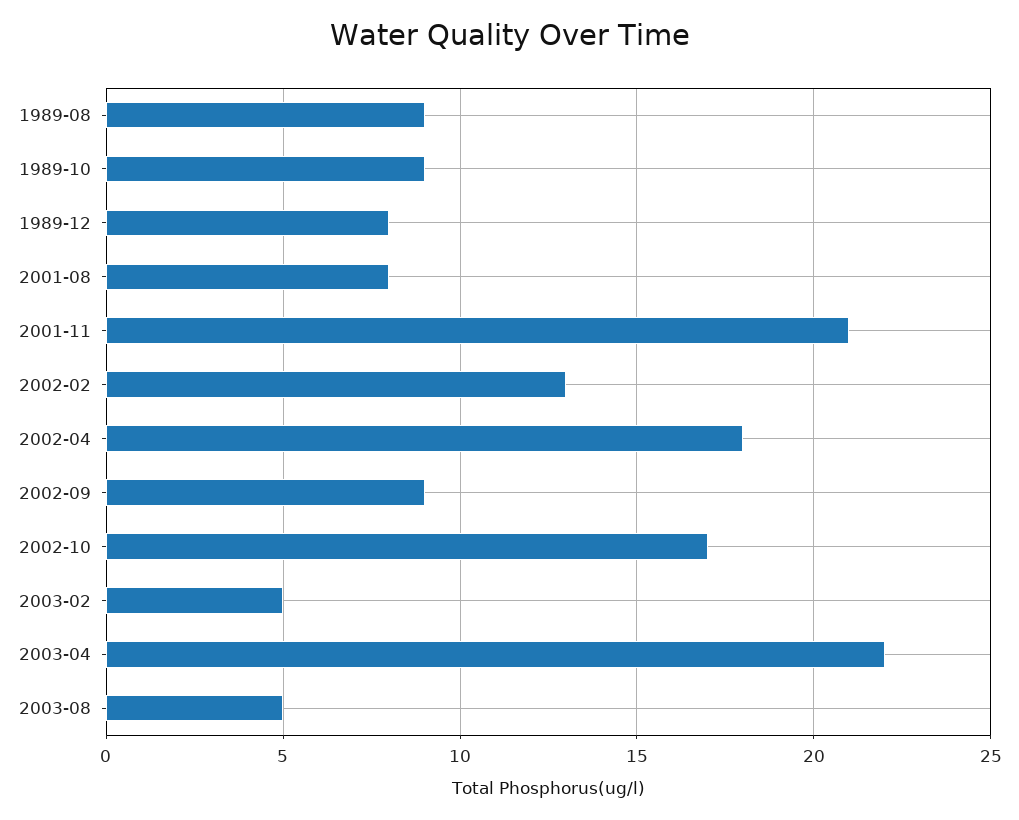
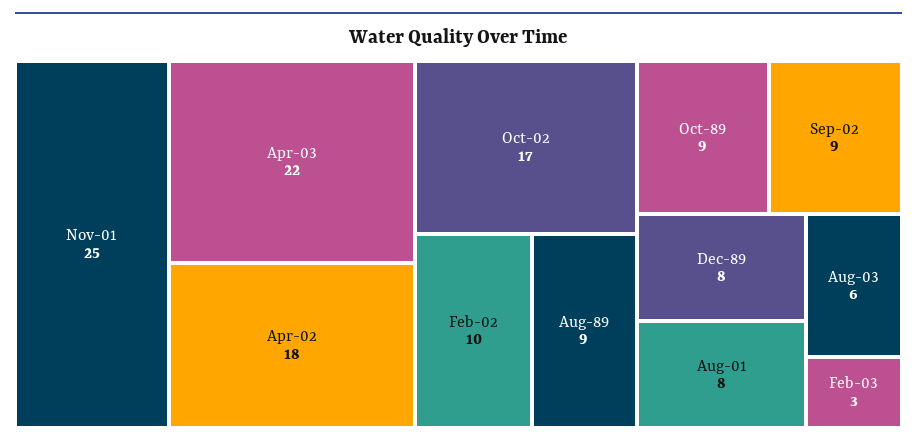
2001-11: 21 -> 25
2002-02: 13 -> 10
2003-02: 5 -> 3
2003-08: 5 -> 6

